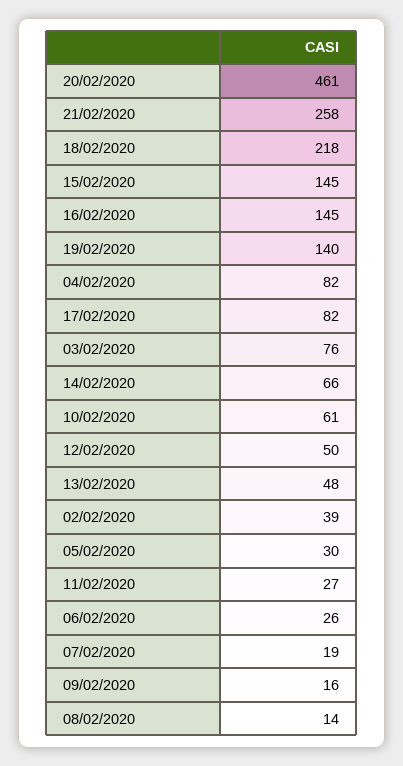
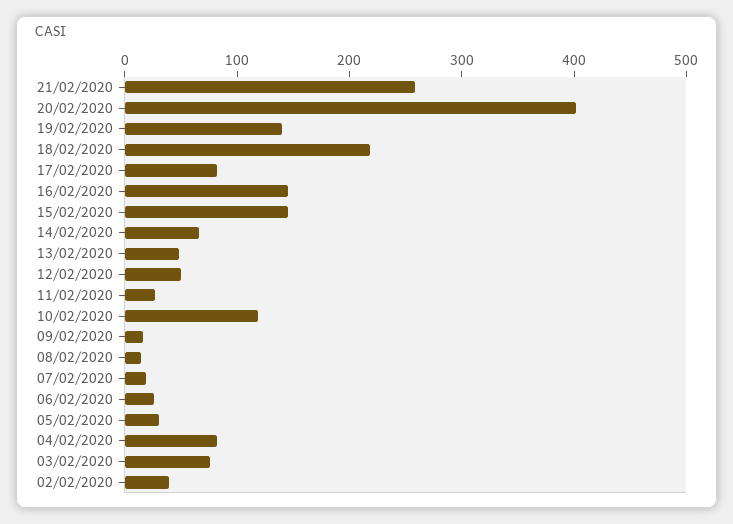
20/02/2020: 461 -> 400
10/02/2020: 61 -> 120

